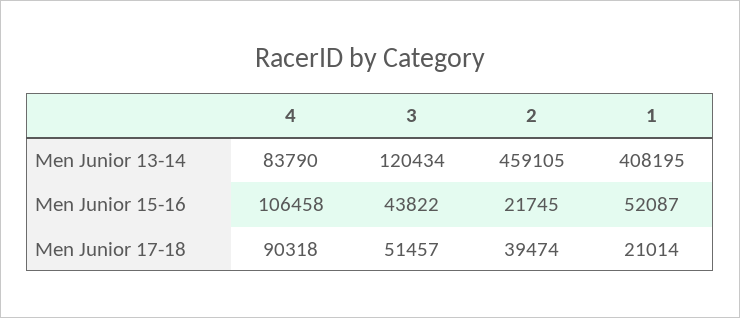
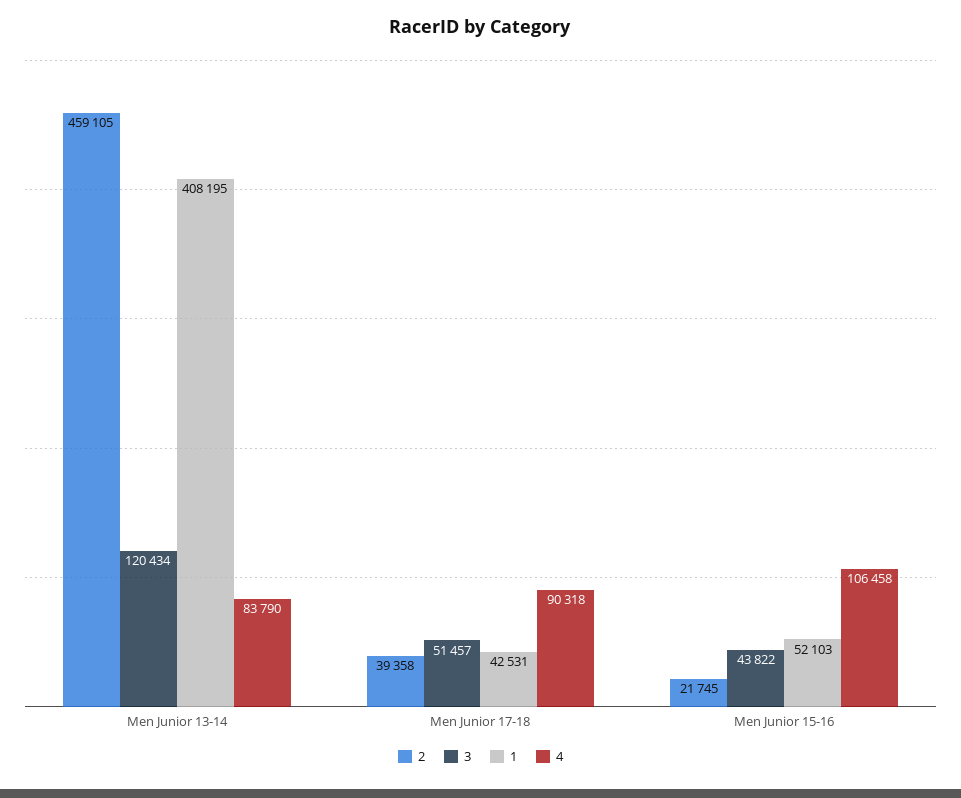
1, Men Junior 15-16: 52087 -> 52103
2, Men Junior 17-18: 39474 -> 39358
1, Men Junior 17-18: 21014 -> 42531

